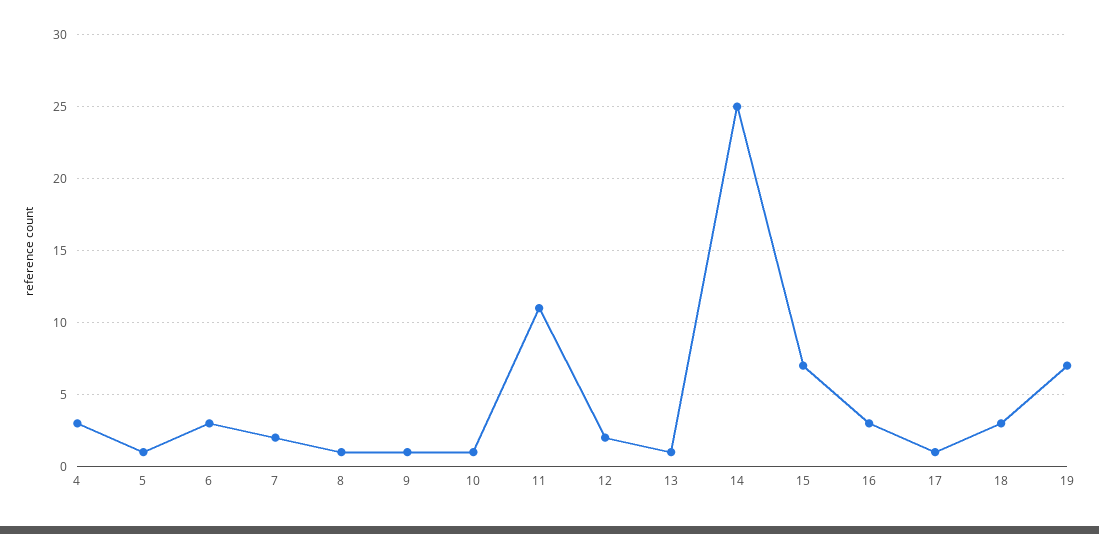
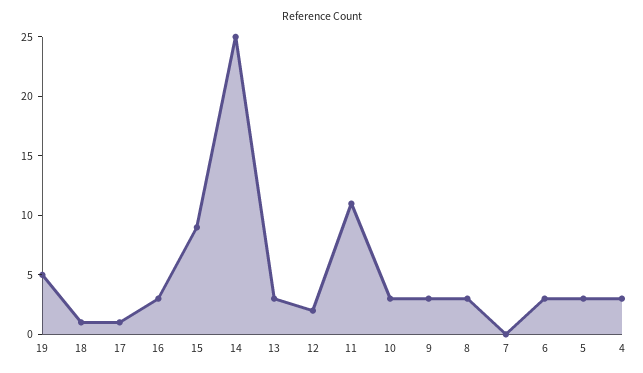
5: 1 -> 3
7: 2 -> 0
8: 1 -> 3
9: 1 -> 3
10: 1 -> 3
13: 1 -> 3
15: 7 -> 9
18: 3 -> 1
19: 7 -> 5

